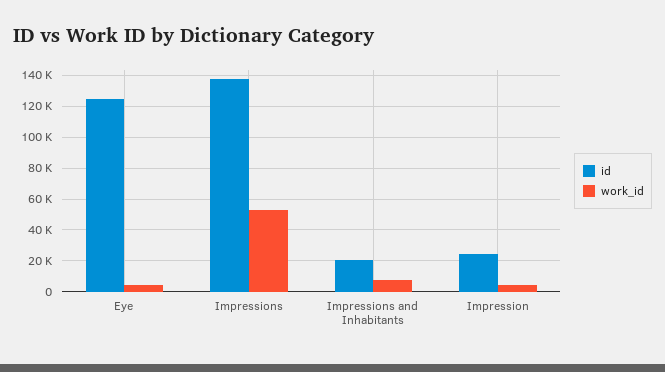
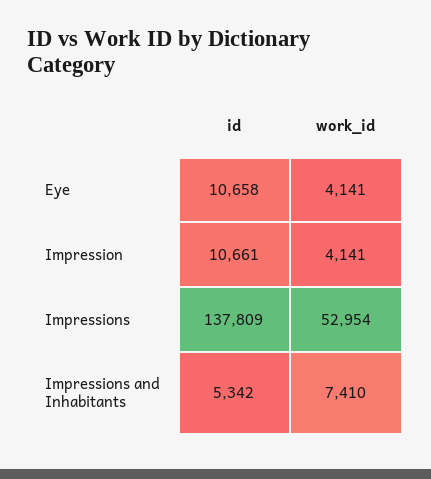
id, Eye: 125000 -> 10658
id, Impressions and Inhabitants: 20000 -> 5342
id, Impression: 25000 -> 10661

